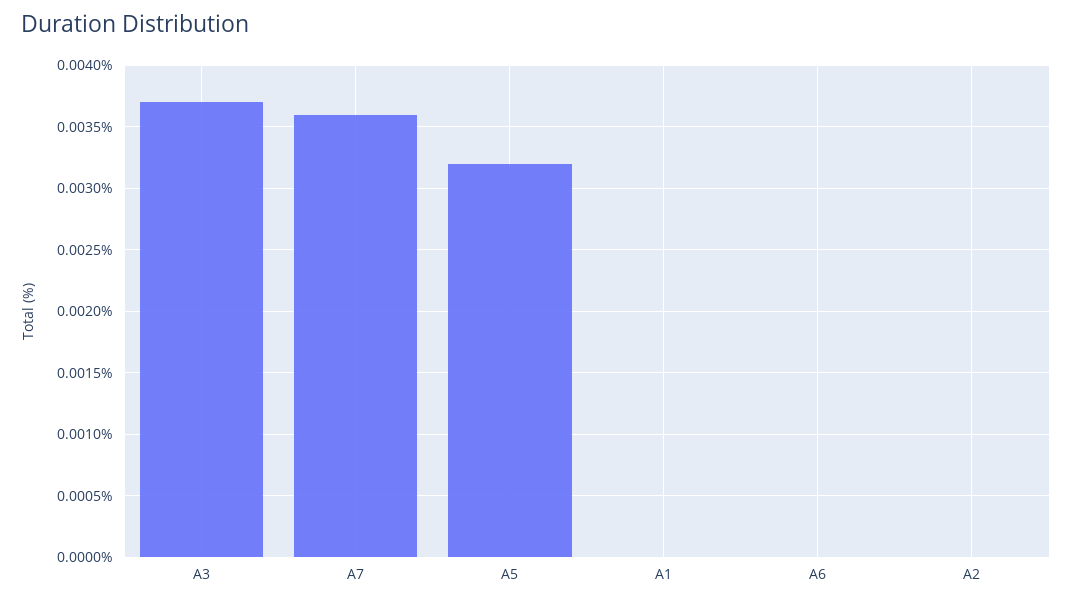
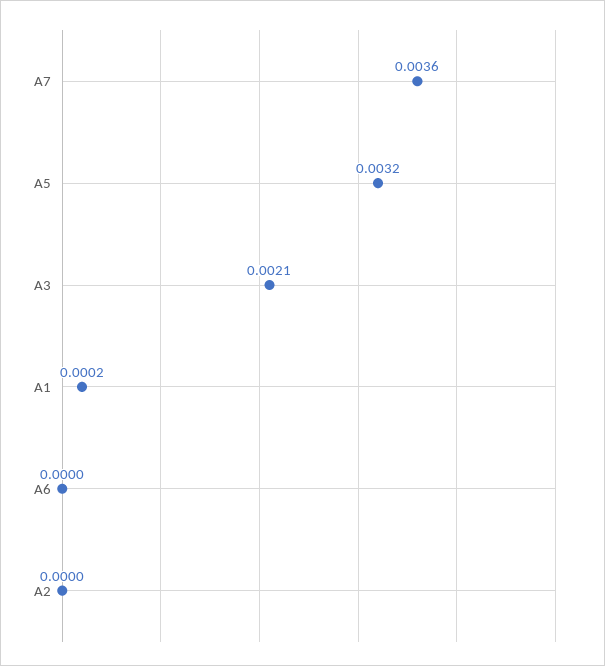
A3: 0.0037 -> 0.0021
A1: 0 -> 0.0002

